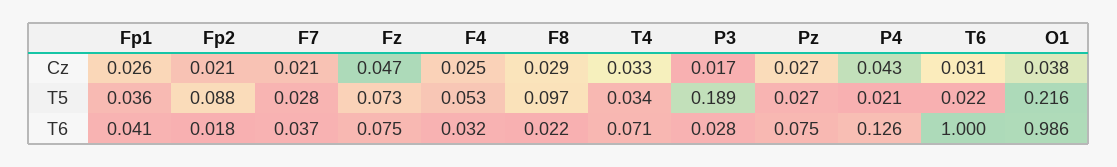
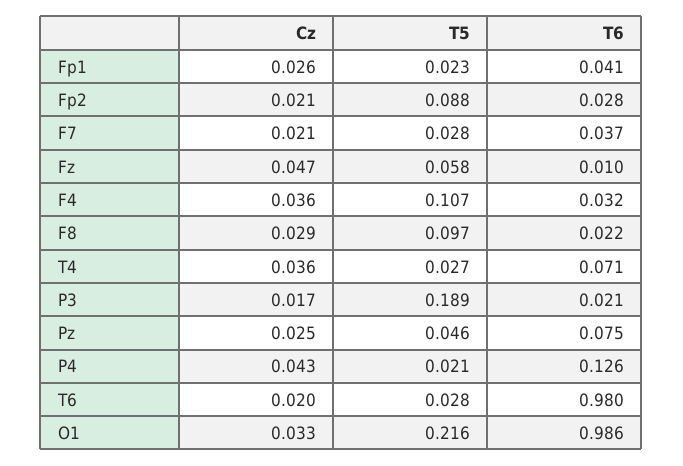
F4, Cz: 0.025 -> 0.036
T4, Cz: 0.033 -> 0.036
Pz, Cz: 0.027 -> 0.025
T6, Cz: 0.031 -> 0.02
O1, Cz: 0.038 -> 0.033
Fp1, T5: 0.036 -> 0.023
Fz, T5: 0.073 -> 0.058
F4, T5: 0.053 -> 0.107
T4, T5: 0.034 -> 0.027
Pz, T5: 0.027 -> 0.046
T6, T5: 0.022 -> 0.028
Fp2, T6: 0.018 -> 0.028
Fz, T6: 0.075 -> 0.01
P3, T6: 0.028 -> 0.021
T6, T6: 1 -> 0.98

